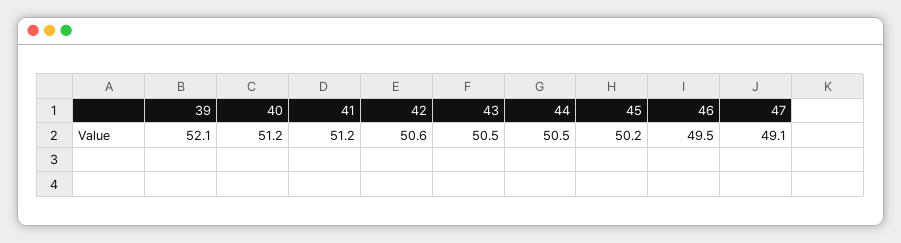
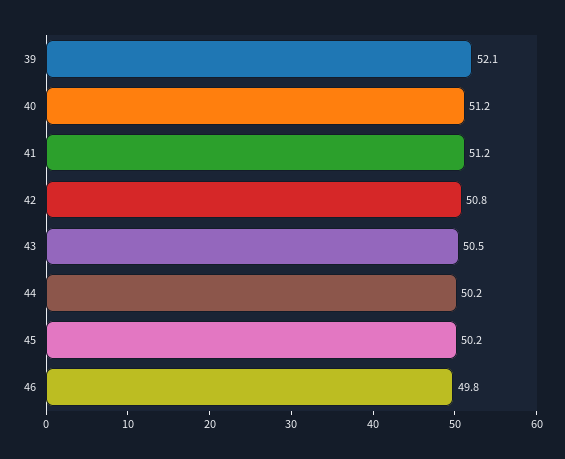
42: 50.6 -> 50.8
44: 50.5 -> 50.2
46: 49.5 -> 49.8
47: 49.1 -> none

